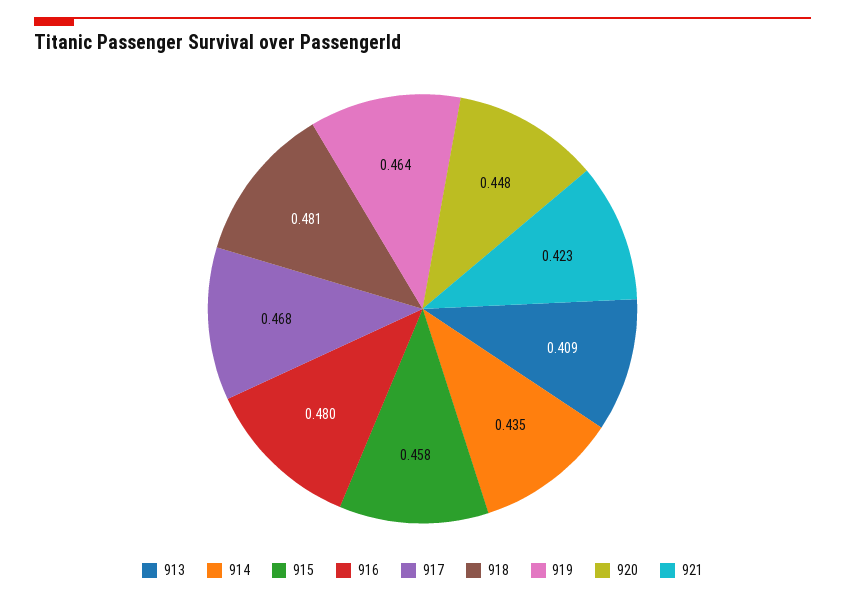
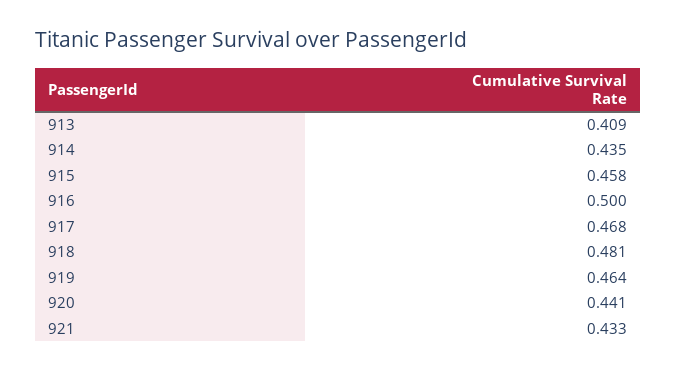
916: 0.48 -> 0.5
920: 0.448 -> 0.441
921: 0.423 -> 0.433

